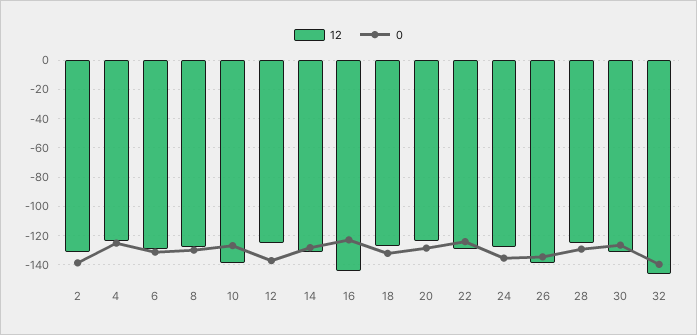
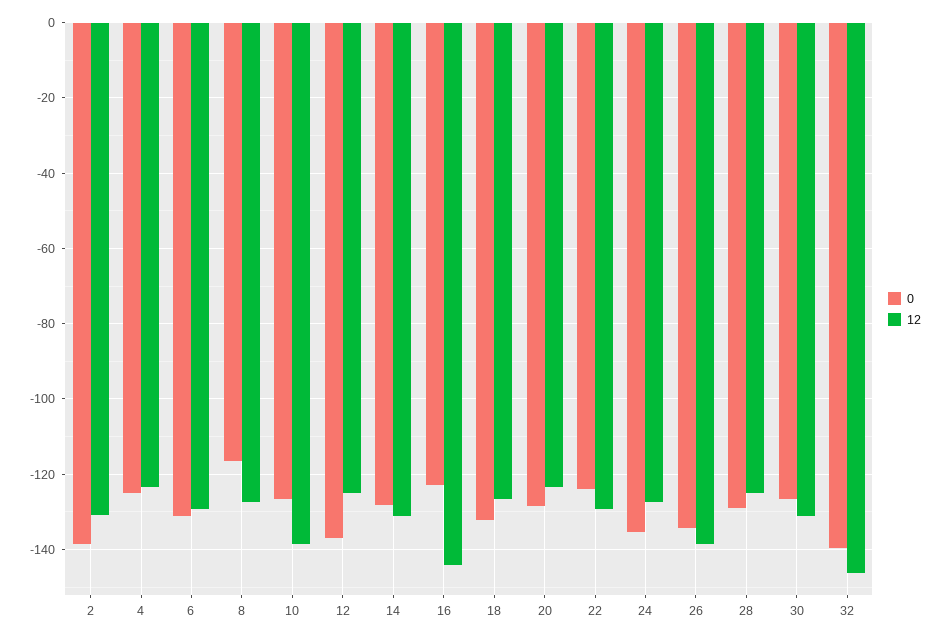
0, 8: -130 -> -116

